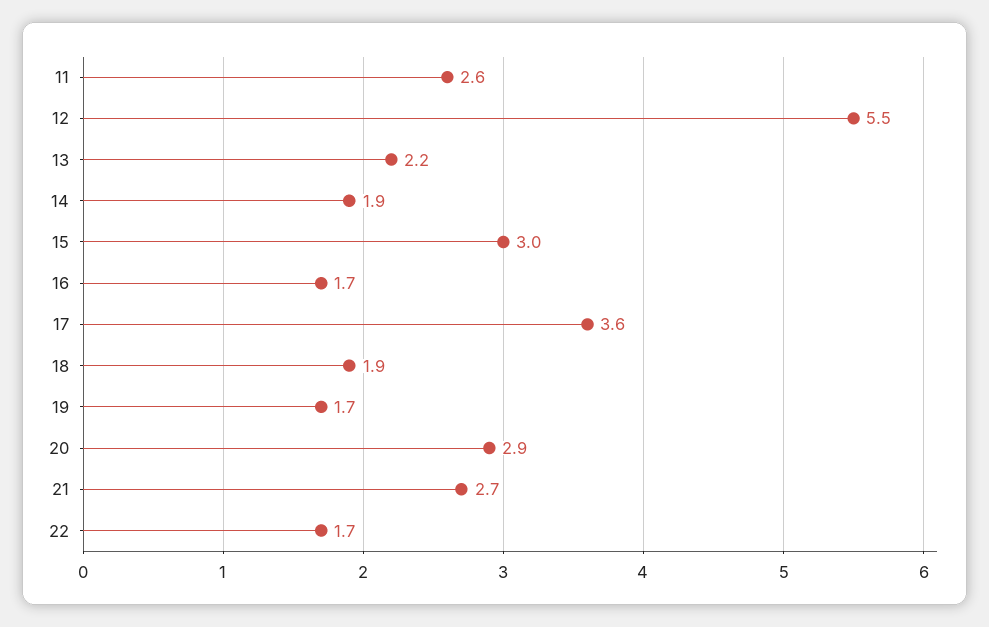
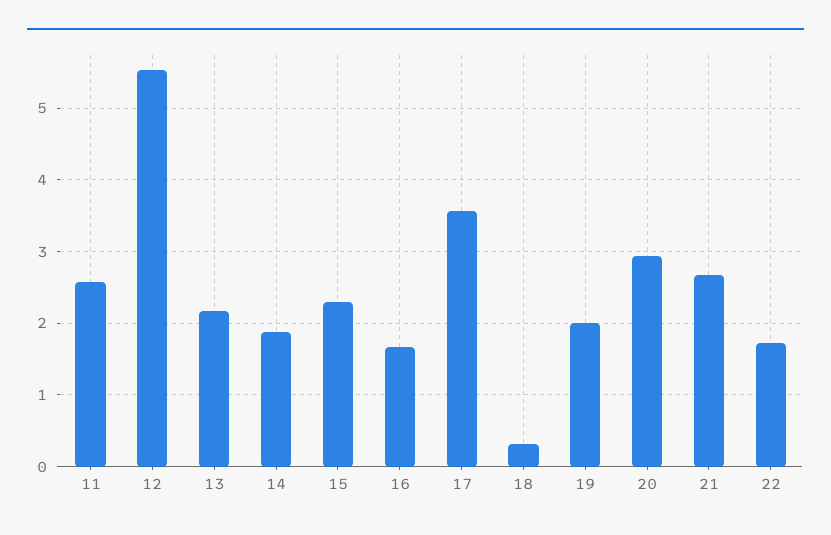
15: 3 -> 2.3
18: 1.9 -> 0.3
19: 1.7 -> 2

